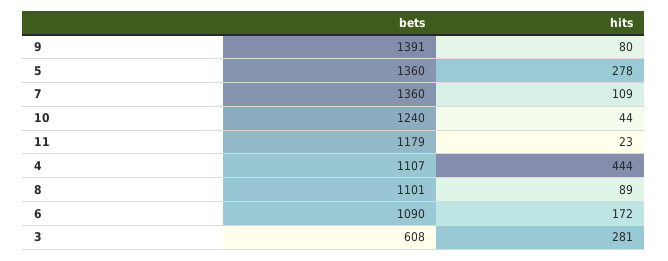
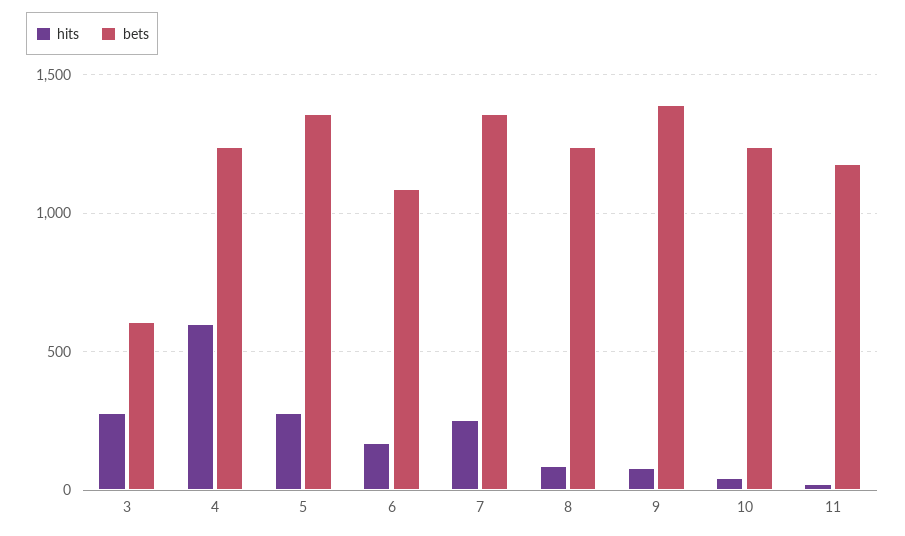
hits, 7: 109 -> 250
bets, 4: 1107 -> 1250
hits, 4: 444 -> 600
bets, 8: 1101 -> 1250

